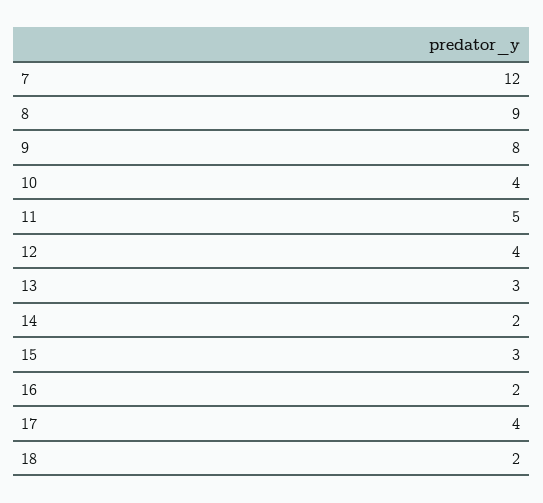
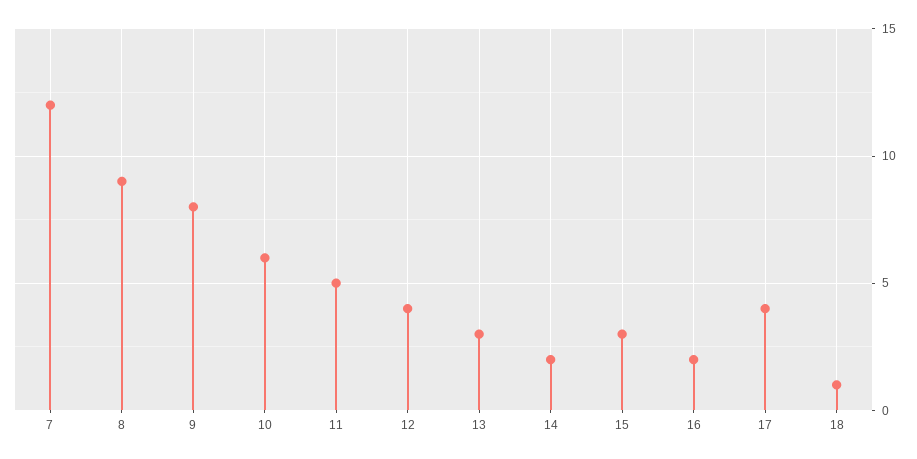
10: 4 -> 6
18: 2 -> 1

